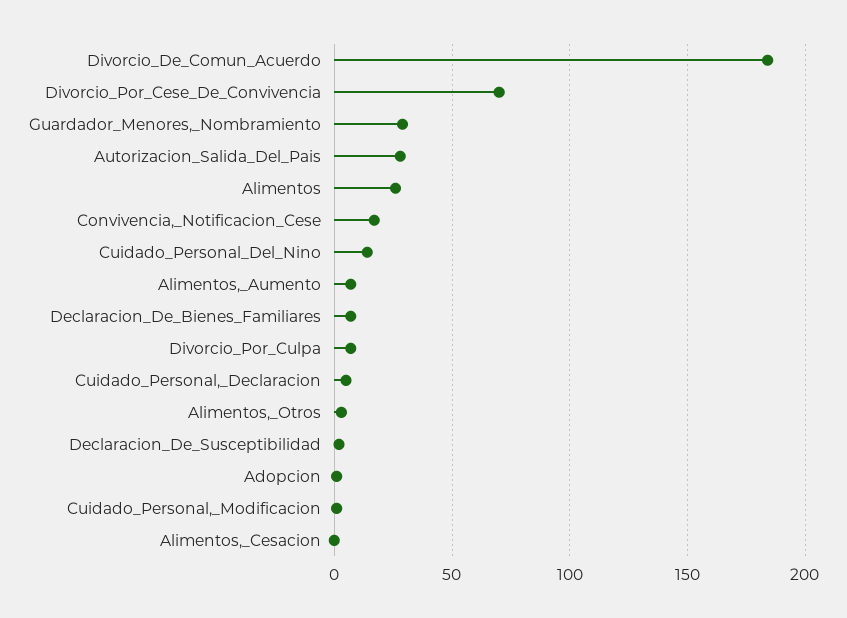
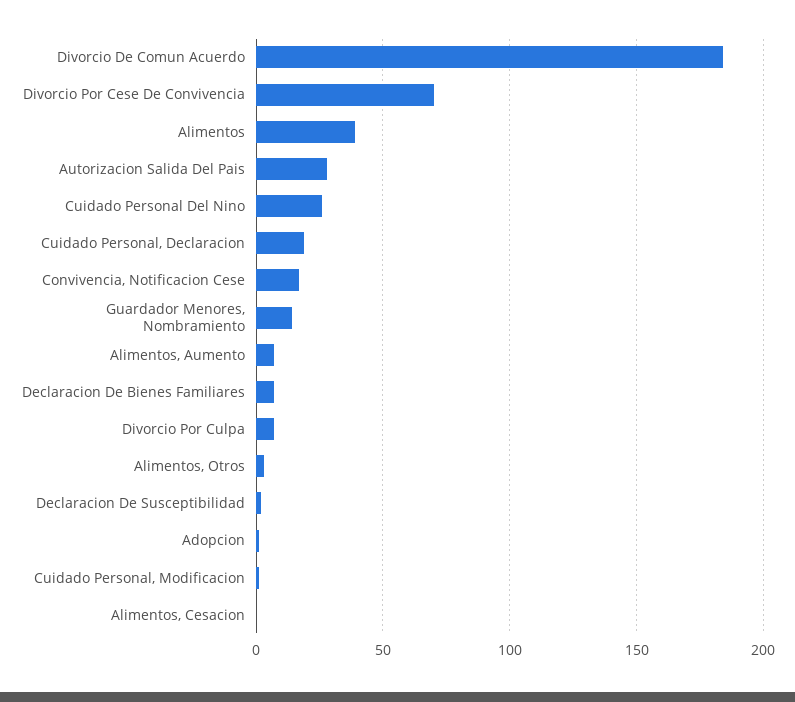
Guardador_Menores,_Nombramiento: 30 -> 15
Alimentos: 25 -> 40
Cuidado_Personal_Del_Nino: 15 -> 25
Cuidado_Personal,_Declaracion: 5 -> 20

